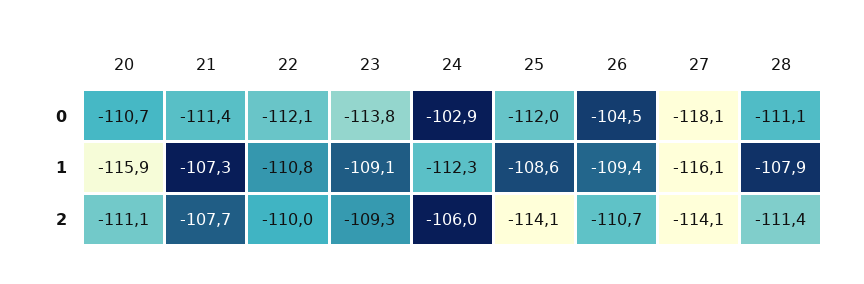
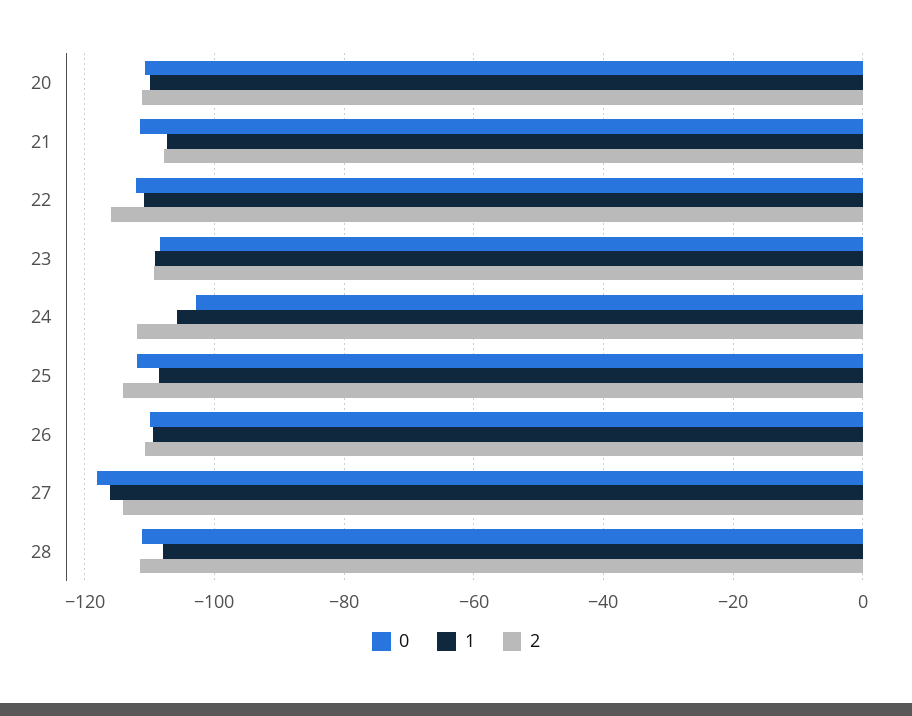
0, 23: -113.8 -> -108
0, 26: -104.5 -> -110
1, 20: -115.9 -> -110
1, 24: -112.3 -> -106
2, 22: -110 -> -116
2, 24: -106 -> -112

